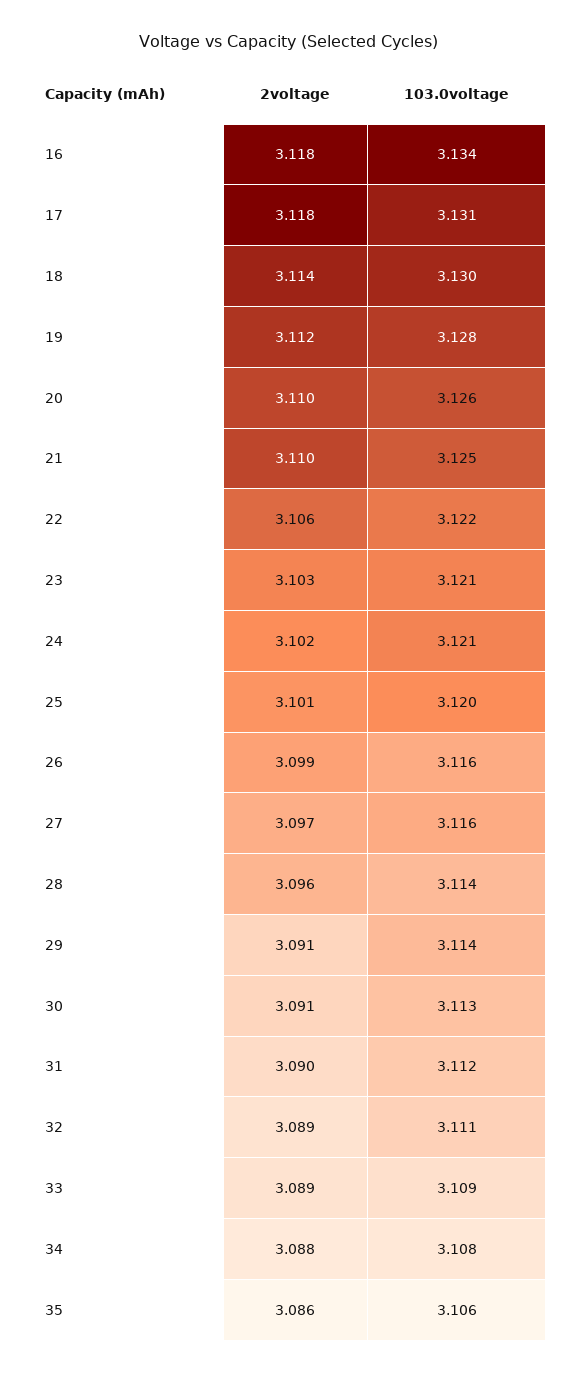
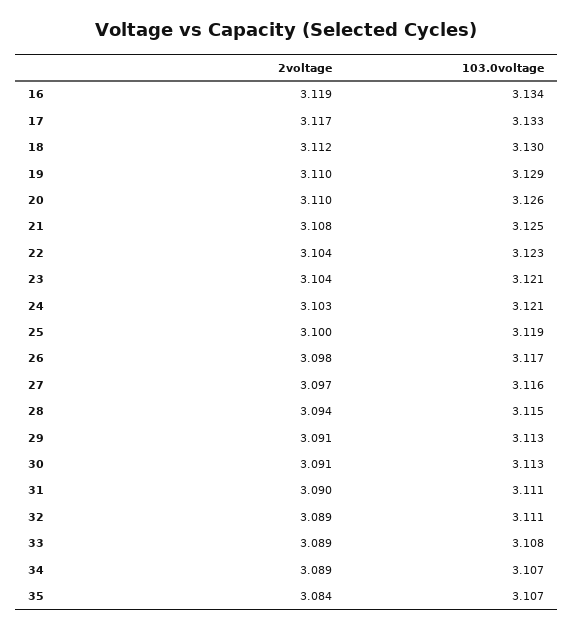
2voltage, 16: 3.118 -> 3.119
2voltage, 17: 3.118 -> 3.117
103.0voltage, 17: 3.131 -> 3.133
2voltage, 18: 3.114 -> 3.112
2voltage, 19: 3.112 -> 3.11
103.0voltage, 19: 3.128 -> 3.129
2voltage, 21: 3.11 -> 3.108
2voltage, 22: 3.106 -> 3.104
103.0voltage, 22: 3.122 -> 3.123
2voltage, 23: 3.103 -> 3.104
2voltage, 24: 3.102 -> 3.103
2voltage, 25: 3.101 -> 3.1
103.0voltage, 25: 3.12 -> 3.119
2voltage, 26: 3.099 -> 3.098
103.0voltage, 26: 3.116 -> 3.117
2voltage, 28: 3.096 -> 3.094
103.0voltage, 28: 3.114 -> 3.115
103.0voltage, 29: 3.114 -> 3.113
103.0voltage, 31: 3.112 -> 3.111
103.0voltage, 33: 3.109 -> 3.108
2voltage, 34: 3.088 -> 3.089
103.0voltage, 34: 3.108 -> 3.107
2voltage, 35: 3.086 -> 3.084
103.0voltage, 35: 3.106 -> 3.107

